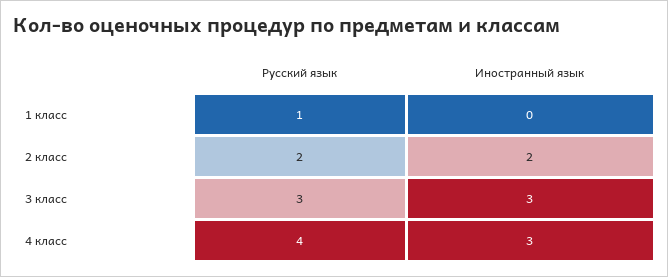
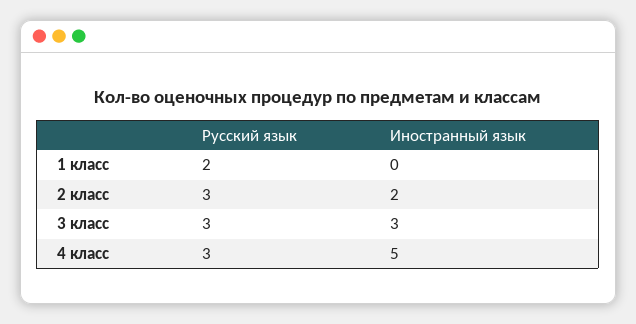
Русский язык, 1 класс: 1 -> 2
Русский язык, 2 класс: 2 -> 3
Русский язык, 4 класс: 4 -> 3
Иностранный язык, 4 класс: 3 -> 5

